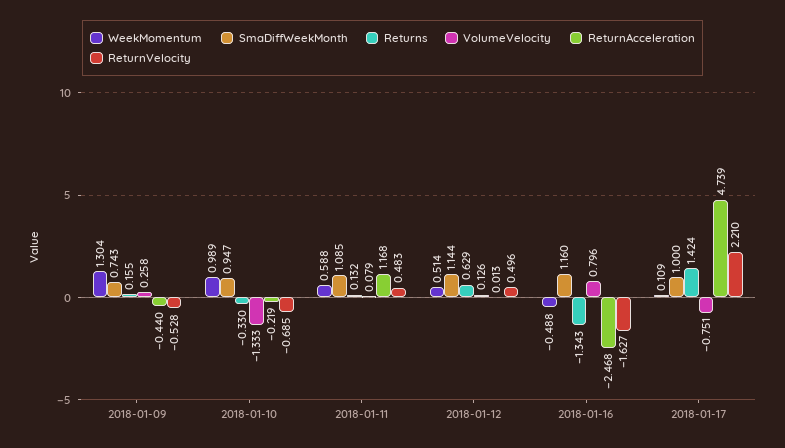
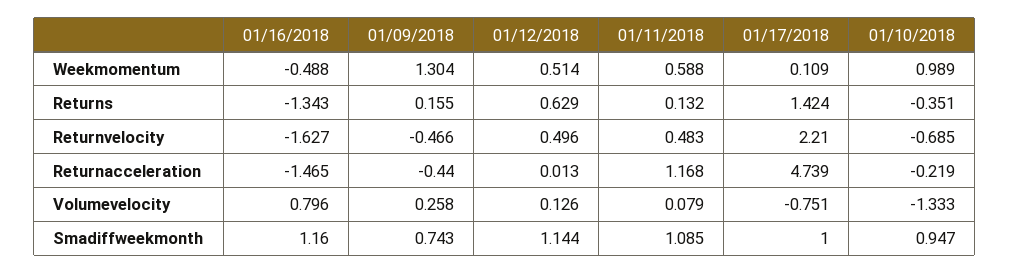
ReturnVelocity, 2018-01-09: -0.528 -> -0.466
Returns, 2018-01-10: -0.33 -> -0.351
ReturnAcceleration, 2018-01-16: -2.468 -> -1.465

